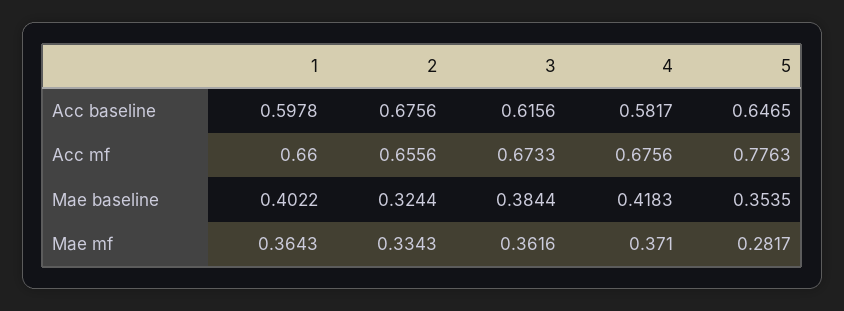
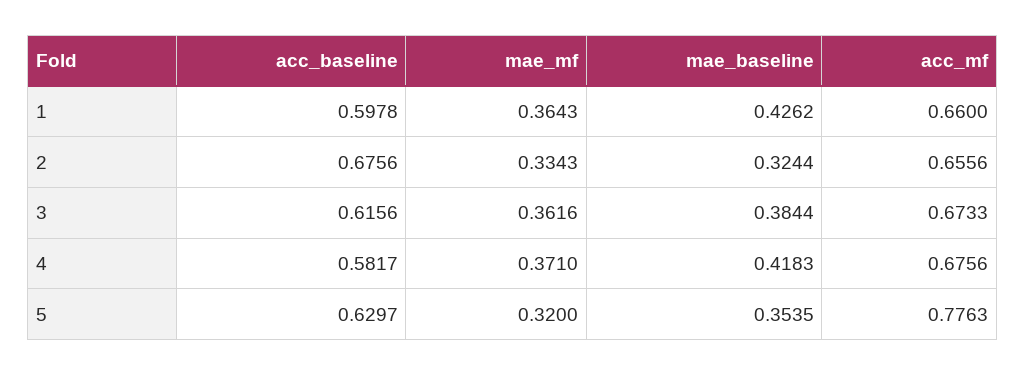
5, Acc baseline: 0.6465 -> 0.6297
1, Mae baseline: 0.4022 -> 0.4262
5, Mae mf: 0.2817 -> 0.32

